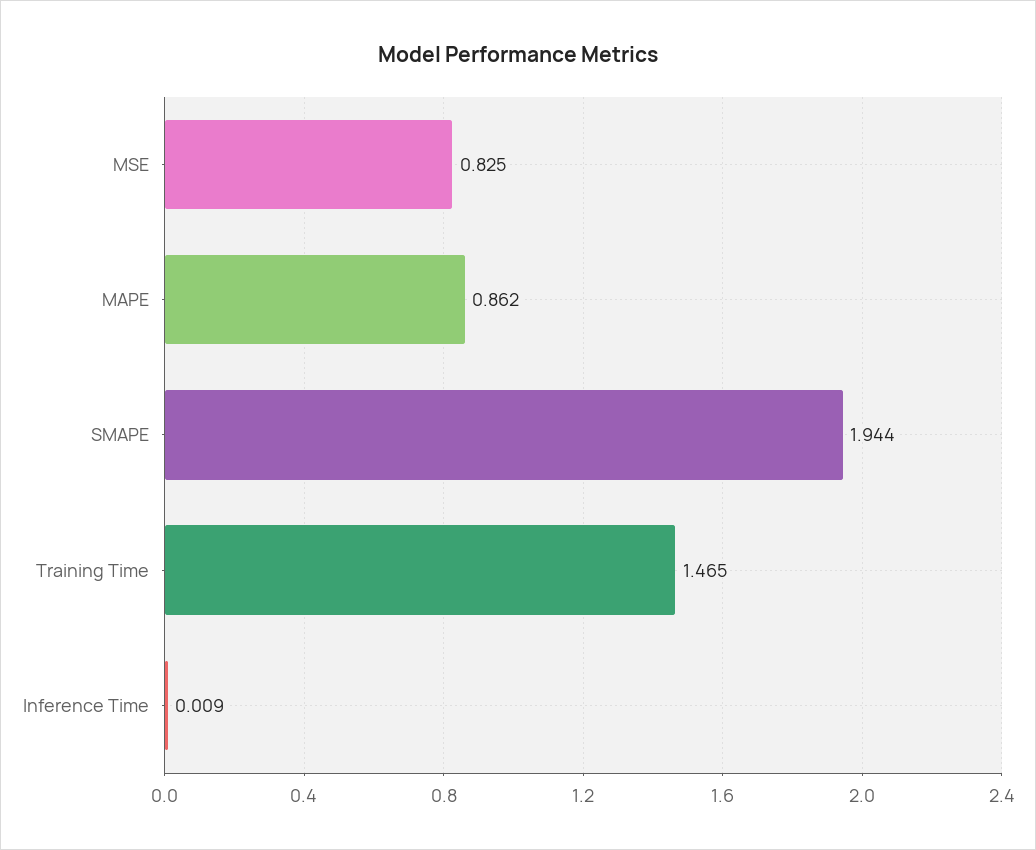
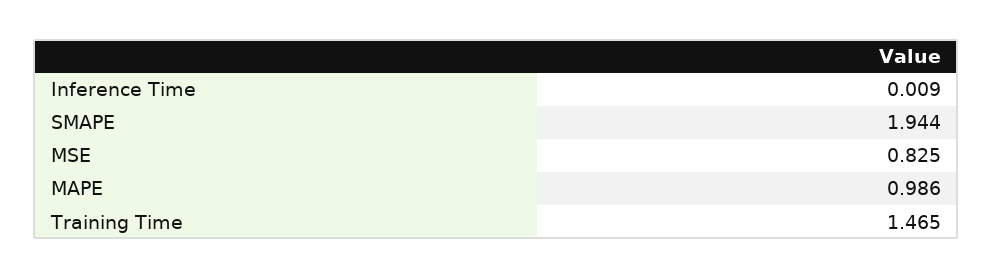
MAPE: 0.862 -> 0.986

